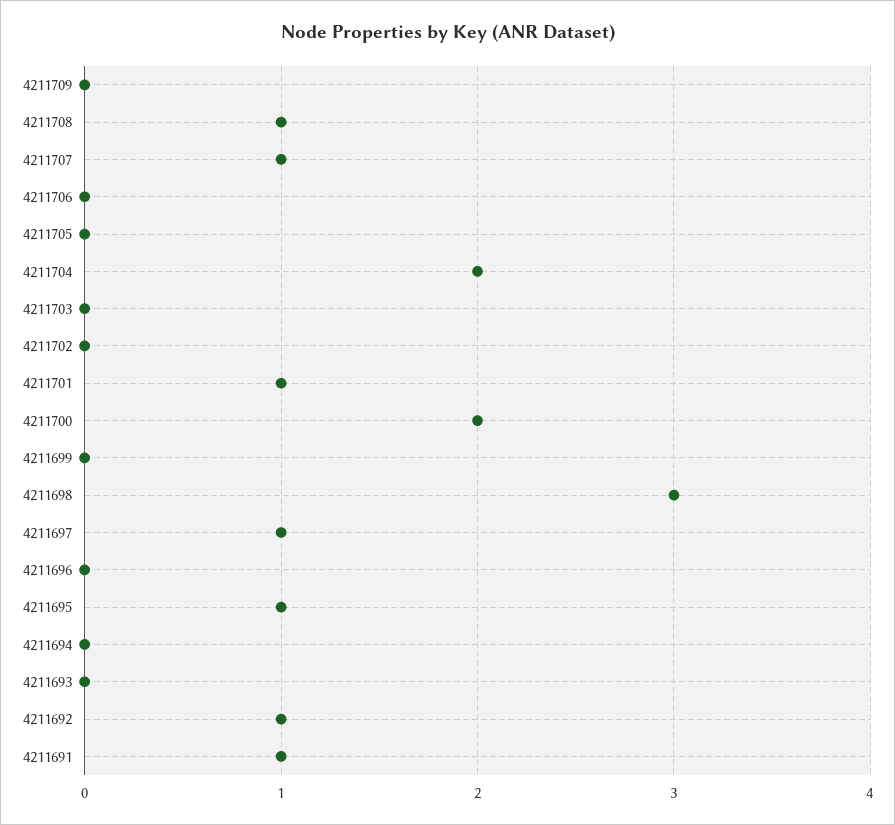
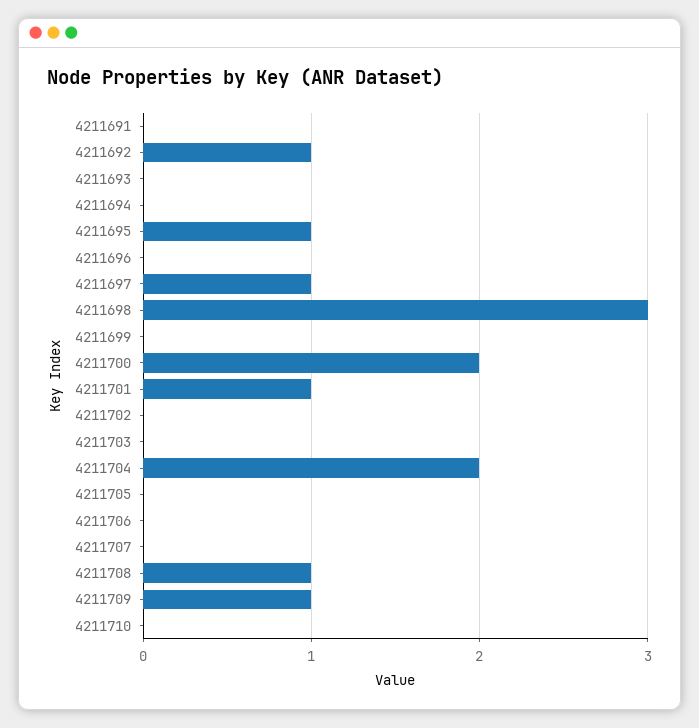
4211709: 0 -> 1
4211707: 1 -> 0
4211691: 1 -> 0
4211710: none -> 0

